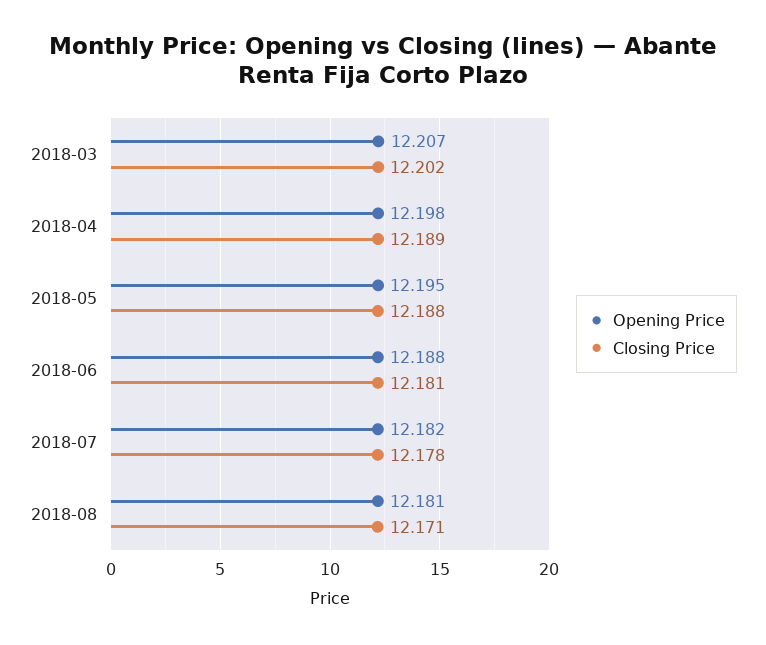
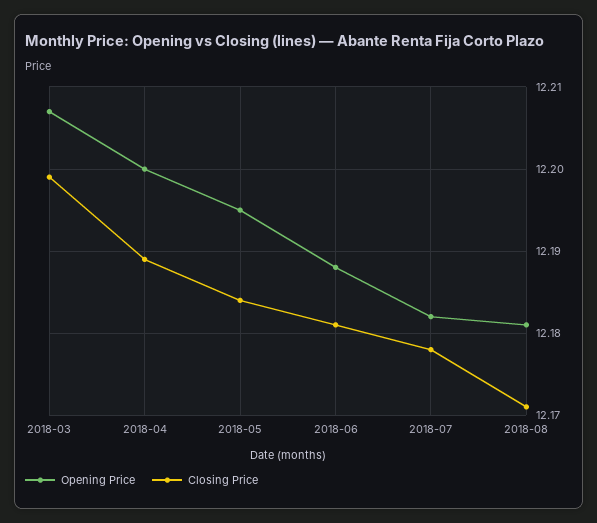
Closing Price, 2018-03: 12.202 -> 12.199
Opening Price, 2018-04: 12.198 -> 12.2
Closing Price, 2018-05: 12.188 -> 12.184

